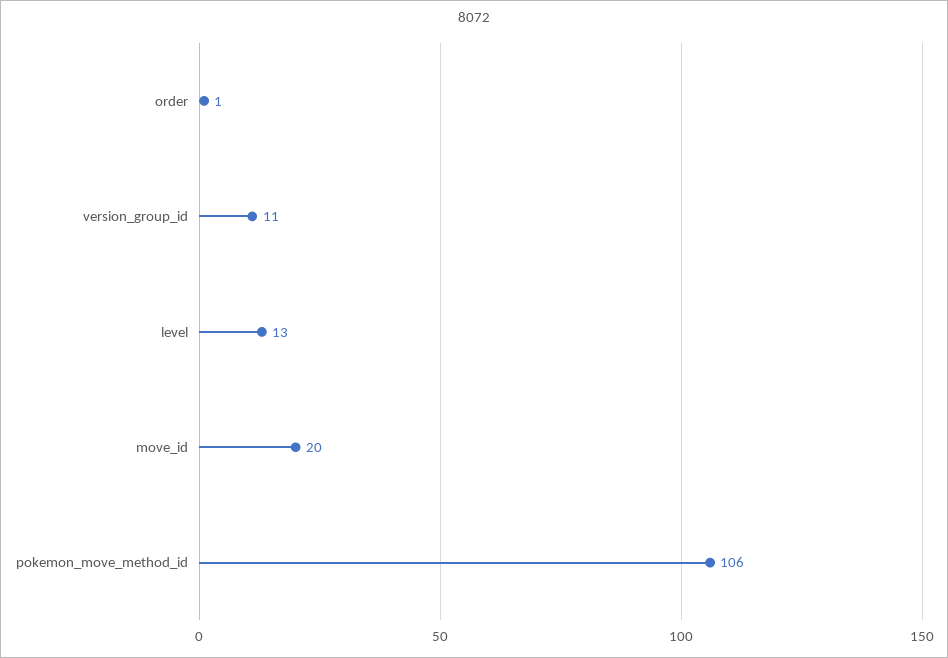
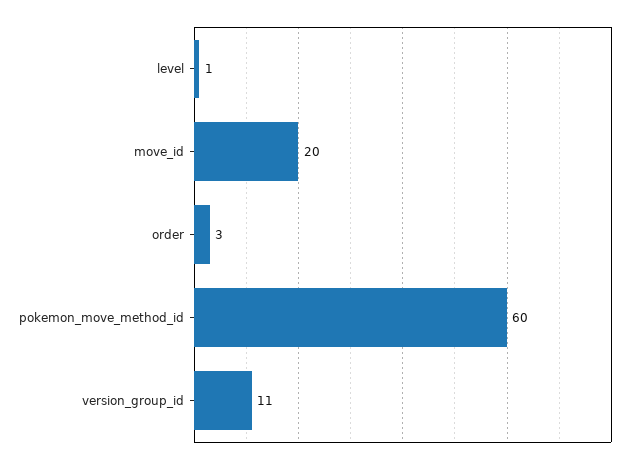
order: 1 -> 3
level: 13 -> 1
pokemon_move_method_id: 106 -> 60

